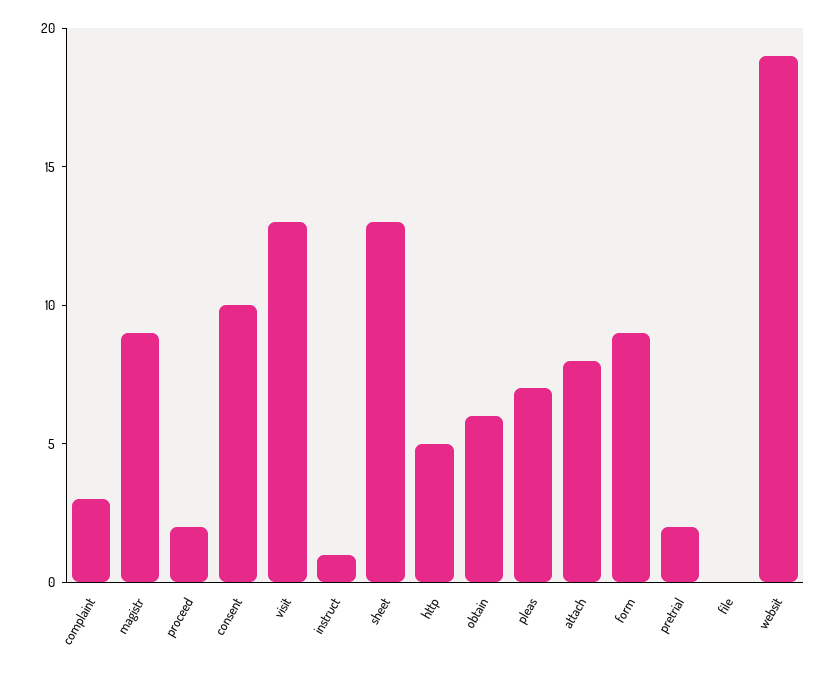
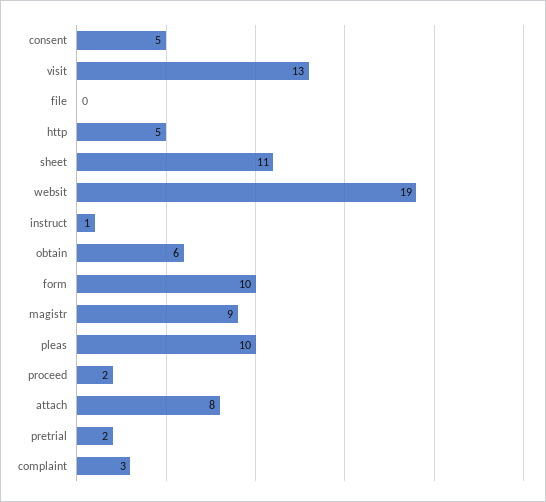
consent: 10 -> 5
sheet: 13 -> 11
pleas: 7 -> 10
form: 9 -> 10

